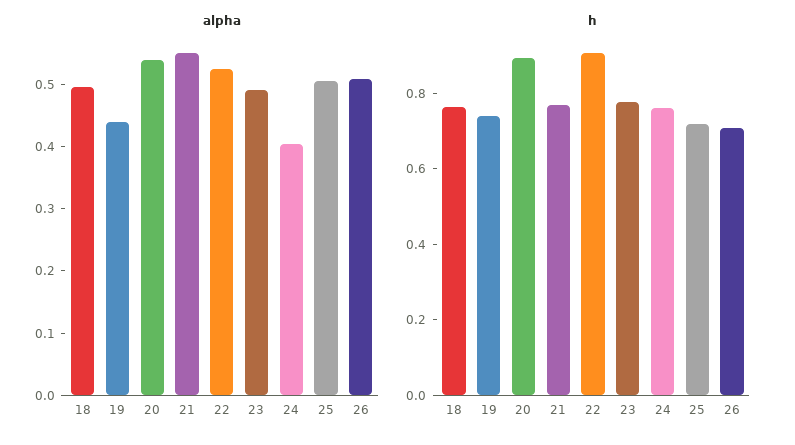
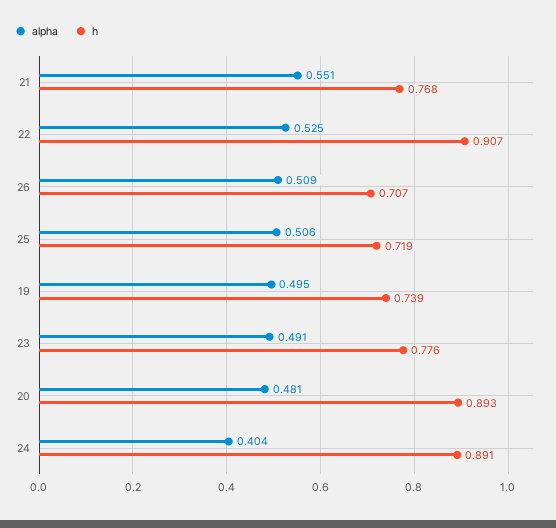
alpha, 18: 0.5 -> none
alpha, 19: 0.44 -> 0.495
alpha, 20: 0.54 -> 0.481
h, 18: 0.75 -> none
h, 24: 0.75 -> 0.891

